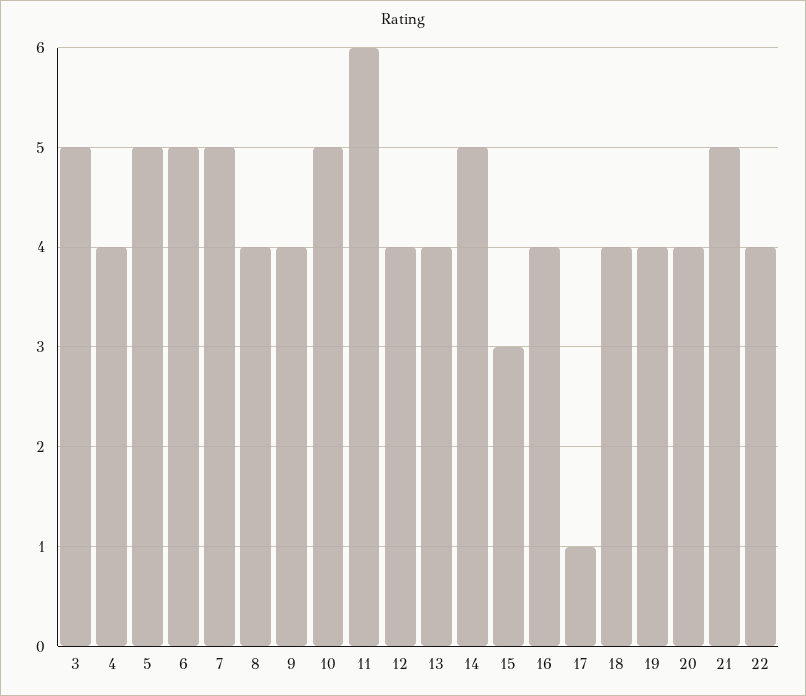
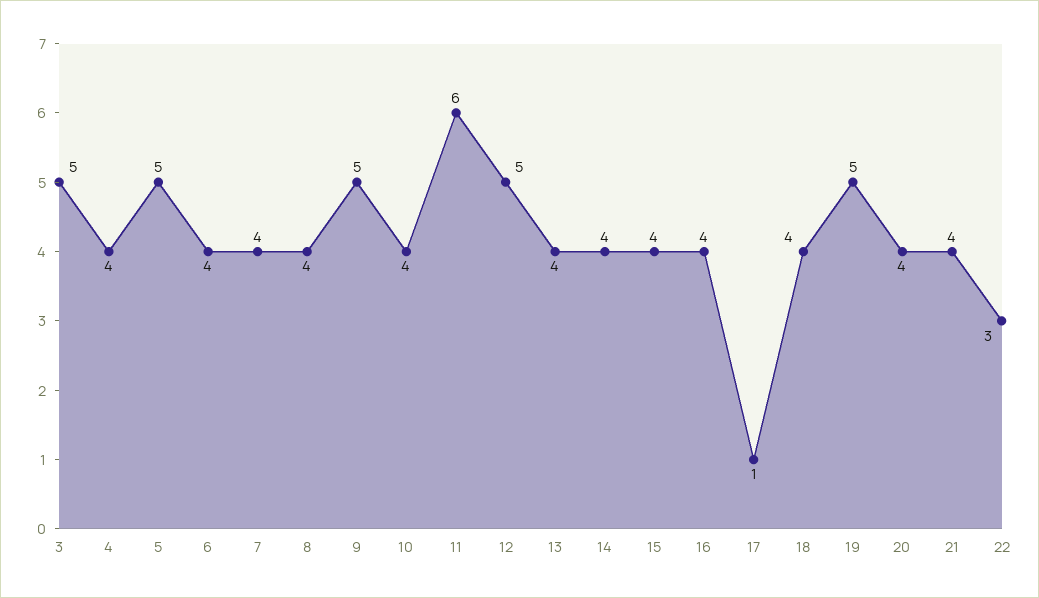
6: 5 -> 4
7: 5 -> 4
9: 4 -> 5
10: 5 -> 4
12: 4 -> 5
14: 5 -> 4
15: 3 -> 4
19: 4 -> 5
21: 5 -> 4
22: 4 -> 3

